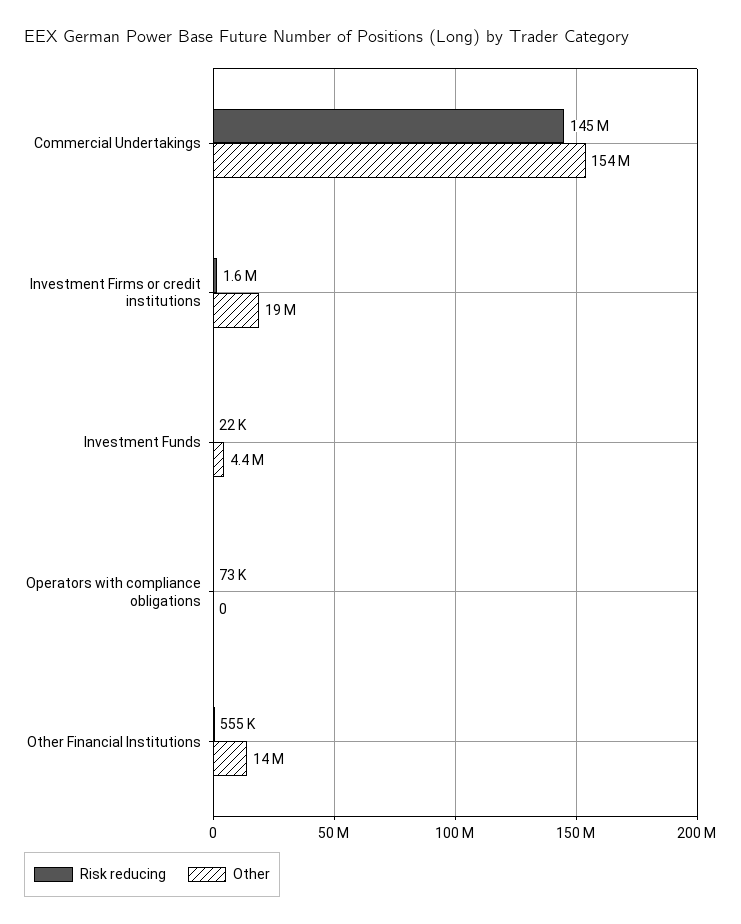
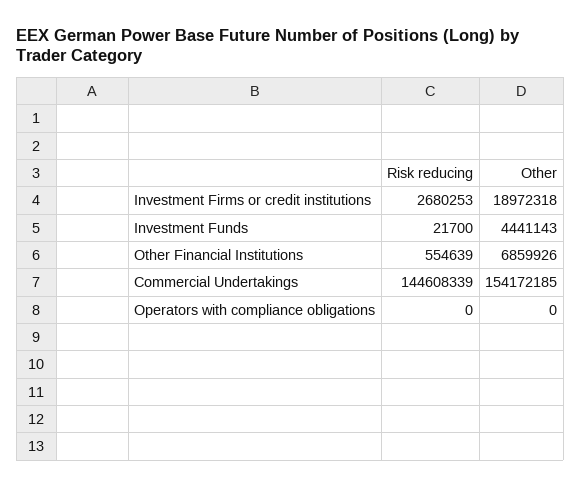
Risk reducing, Investment Firms or credit institutions: 1600000 -> 2680253
Risk reducing, Operators with compliance obligations: 73000 -> 0
Other, Other Financial Institutions: 14000000 -> 6859926

